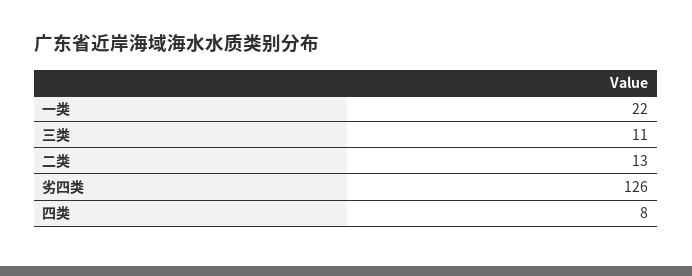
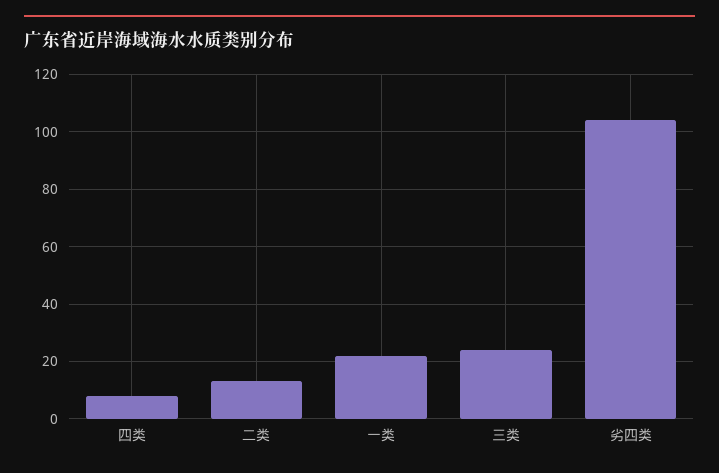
三类: 11 -> 25
劣四类: 126 -> 105

